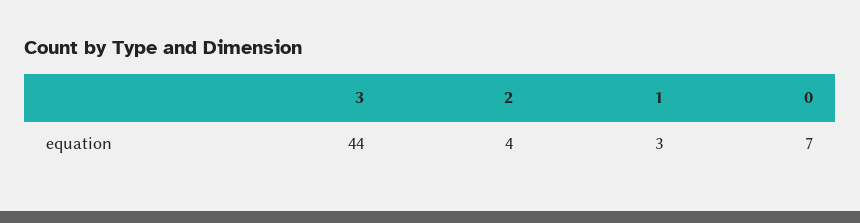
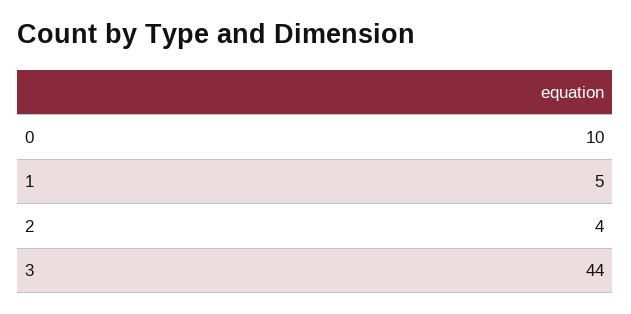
1: 3 -> 5
0: 7 -> 10

